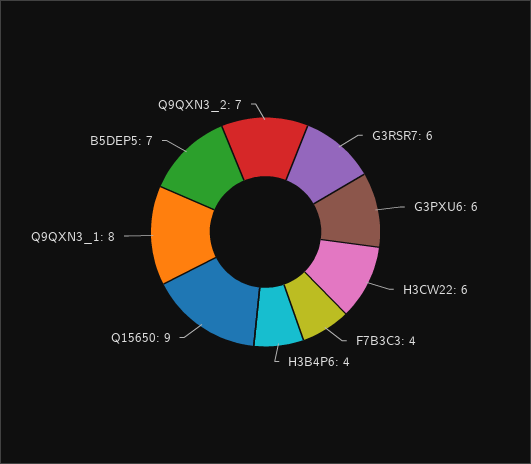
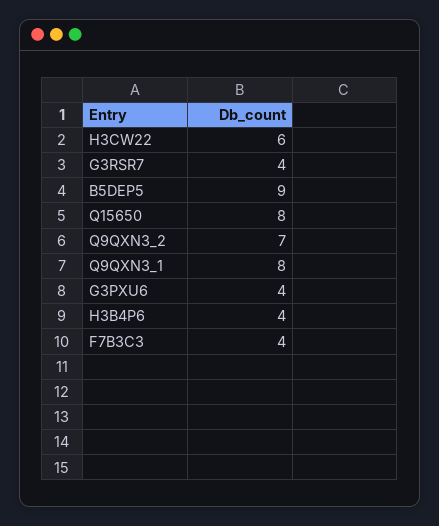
G3RSR7: 6 -> 4
G3PXU6: 6 -> 4
Q15650: 9 -> 8
B5DEP5: 7 -> 9

